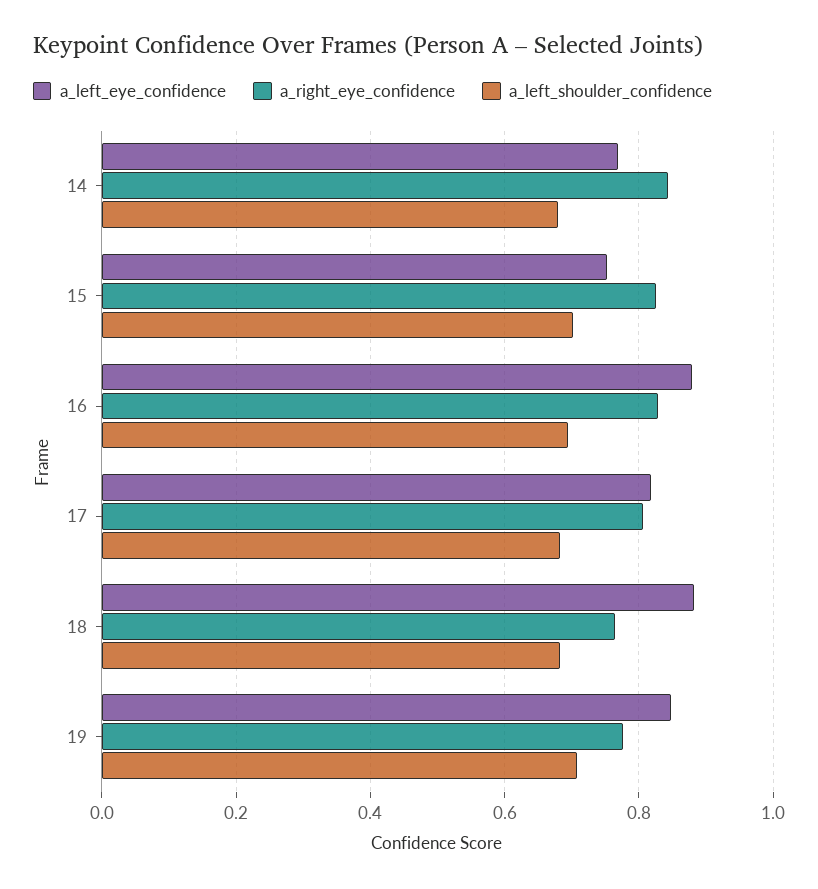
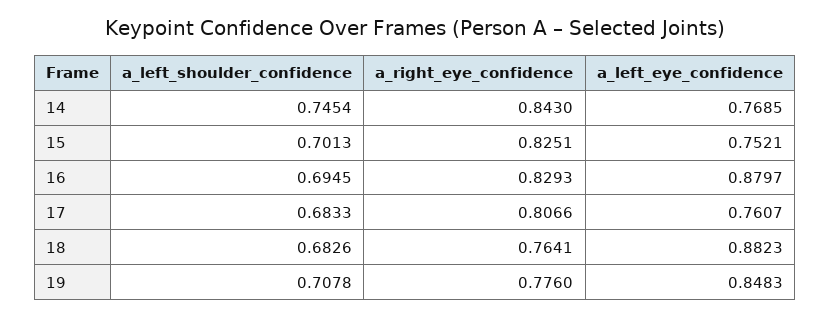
a_left_shoulder_confidence, 14: 0.68 -> 0.7454
a_left_eye_confidence, 17: 0.82 -> 0.7607

